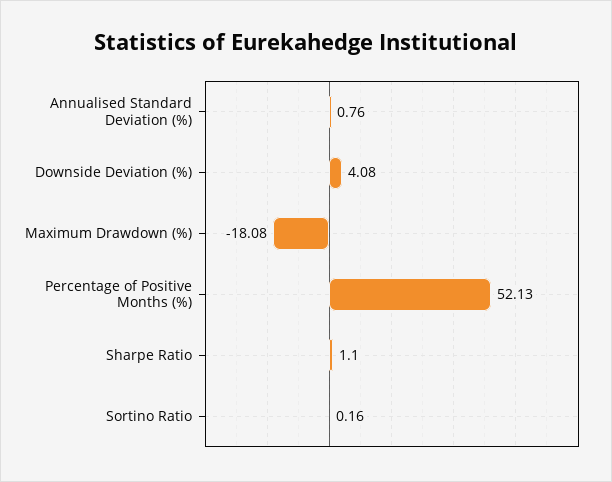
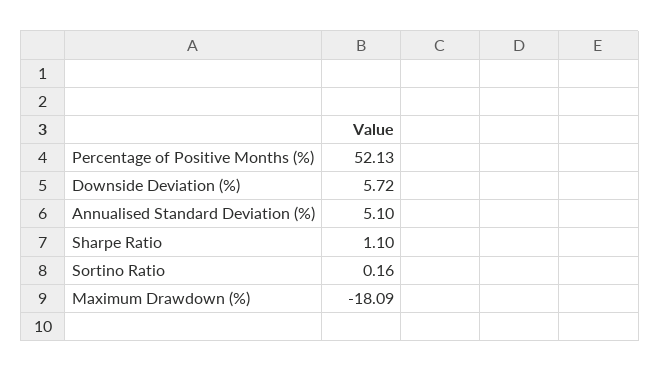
Annualised Standard Deviation (%): 0.76 -> 5.1
Downside Deviation (%): 4.08 -> 5.72
Maximum Drawdown (%): -18.08 -> -18.09

